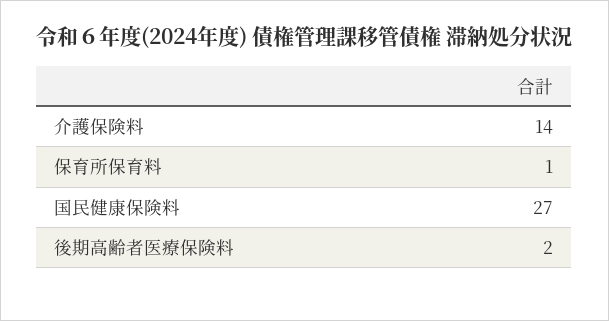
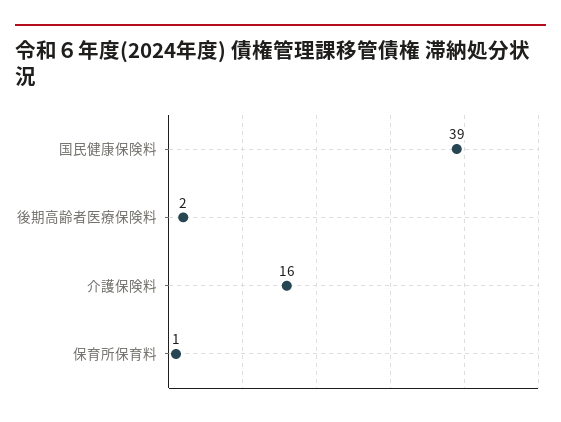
介護保険料: 14 -> 16
国民健康保険料: 27 -> 39

